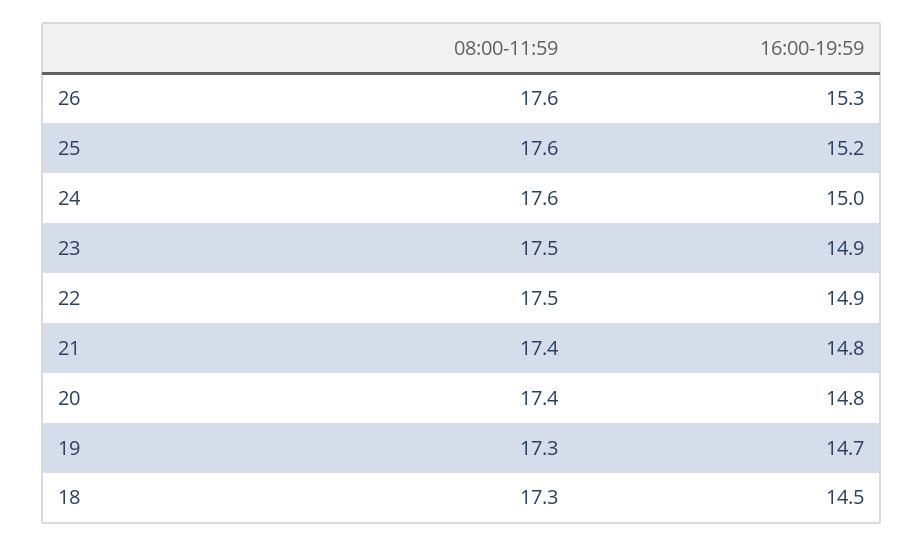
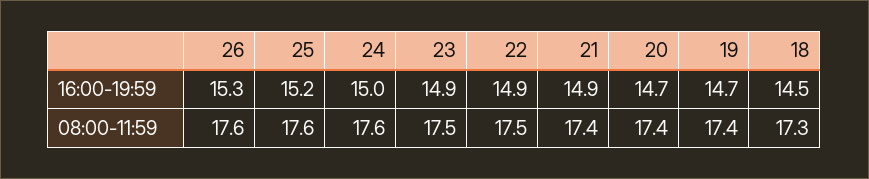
16:00-19:59, 21: 14.8 -> 14.9
16:00-19:59, 20: 14.8 -> 14.7
08:00-11:59, 19: 17.3 -> 17.4

